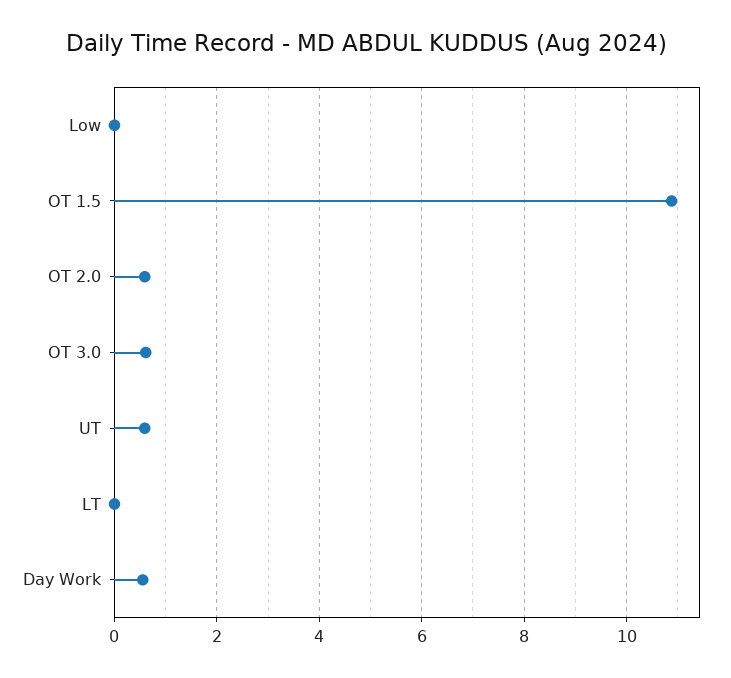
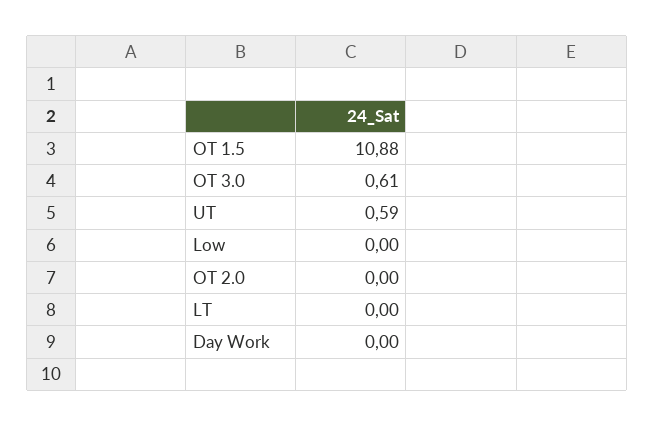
OT 2.0: 0.6 -> 0
Day Work: 0.6 -> 0

